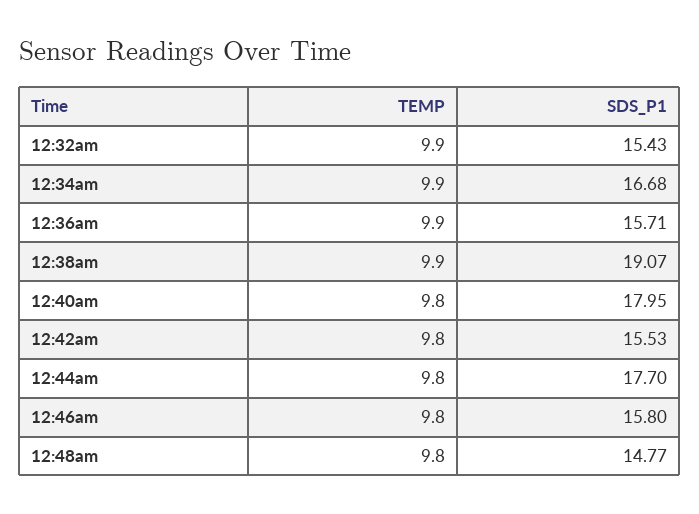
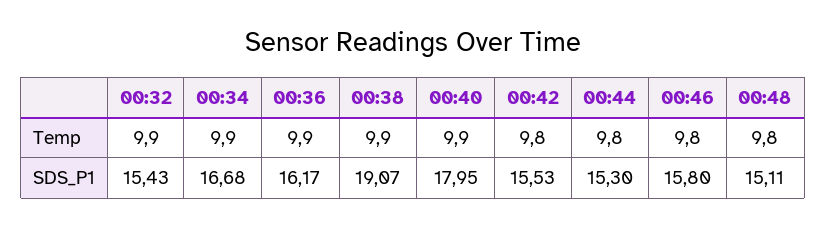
SDS_P1, 12:36am: 15.71 -> 16.17
TEMP, 12:40am: 9.8 -> 9.9
SDS_P1, 12:44am: 17.7 -> 15.3
SDS_P1, 12:48am: 14.77 -> 15.11

